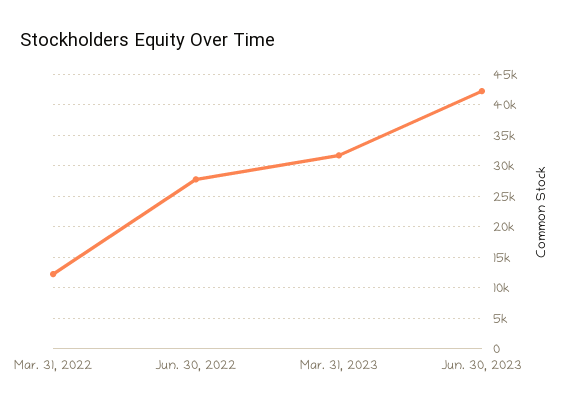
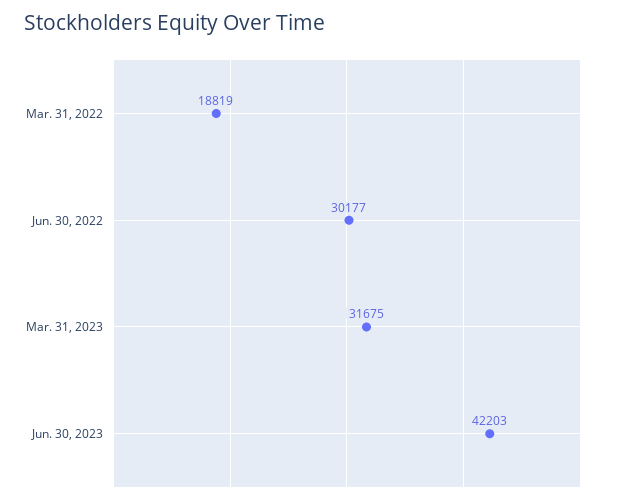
Mar. 31, 2022: 12000 -> 18819
Jun. 30, 2022: 28000 -> 30177

